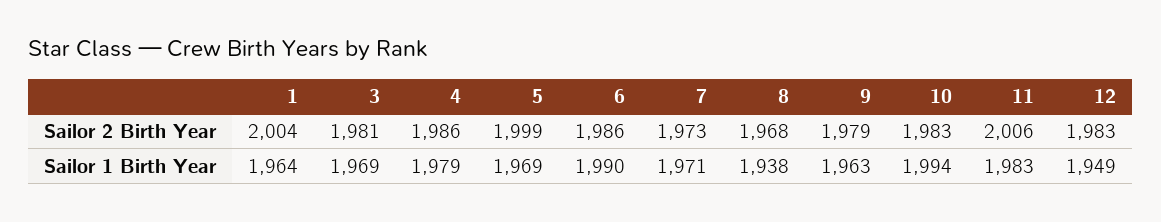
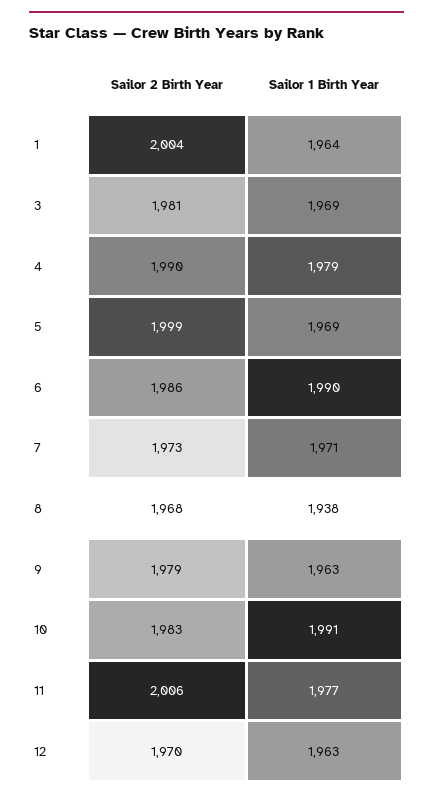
4, Sailor 2 Birth Year: 1986 -> 1990
12, Sailor 2 Birth Year: 1983 -> 1970
10, Sailor 1 Birth Year: 1994 -> 1991
11, Sailor 1 Birth Year: 1983 -> 1977
12, Sailor 1 Birth Year: 1949 -> 1963

